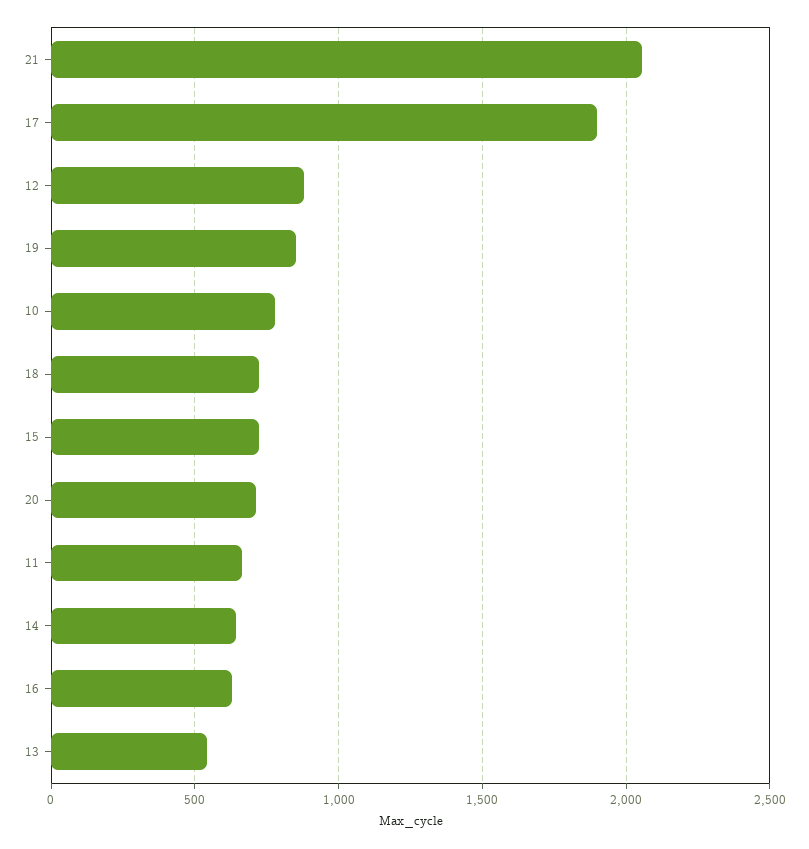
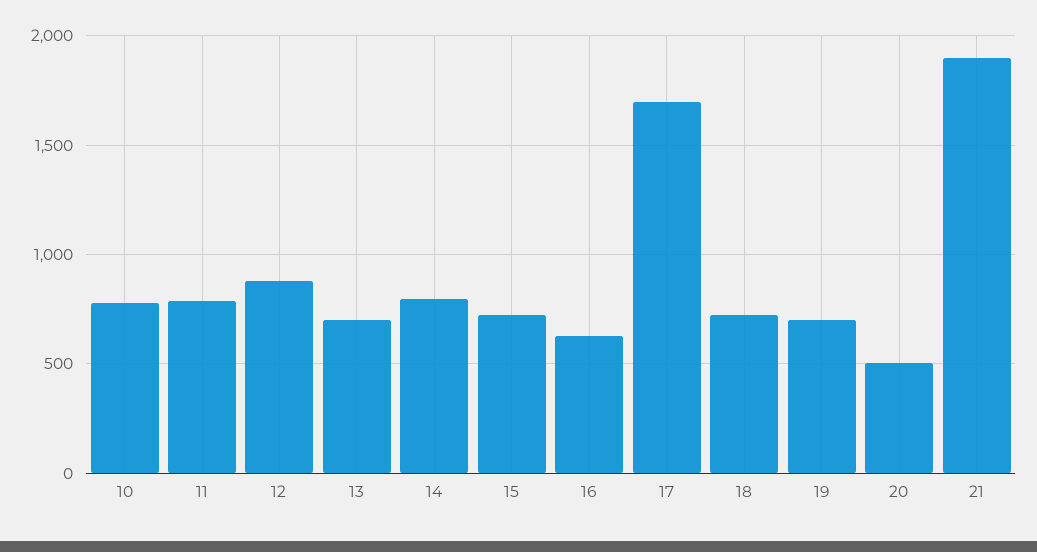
21: 2050 -> 1900
17: 1900 -> 1700
19: 850 -> 700
20: 700 -> 500
11: 650 -> 800
14: 650 -> 800
13: 550 -> 700

